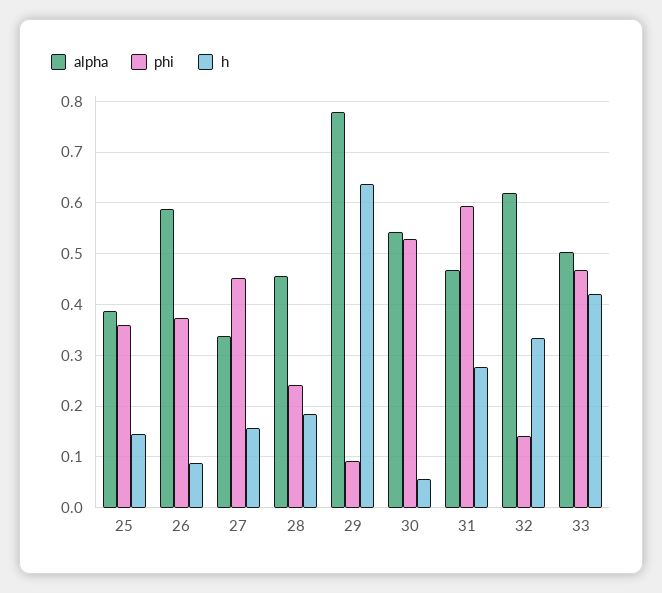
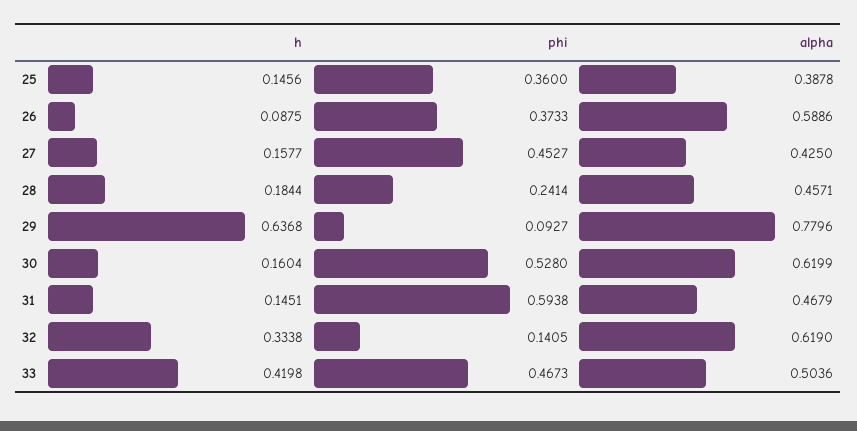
alpha, 27: 0.34 -> 0.425
alpha, 30: 0.54 -> 0.6199
h, 30: 0.06 -> 0.1604
h, 31: 0.28 -> 0.1451

